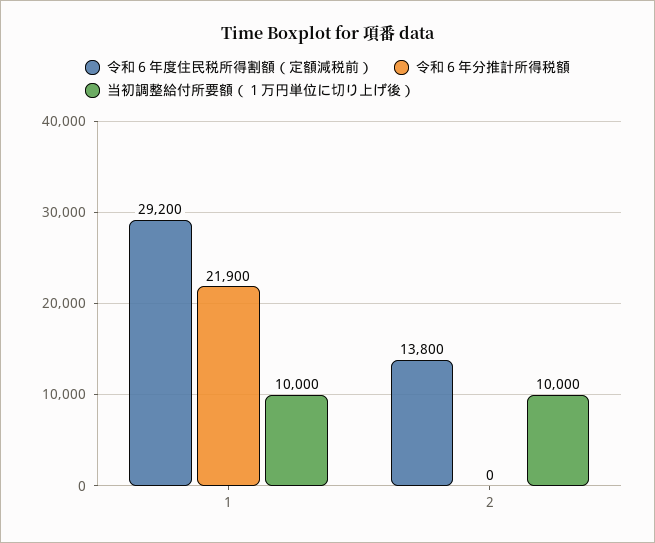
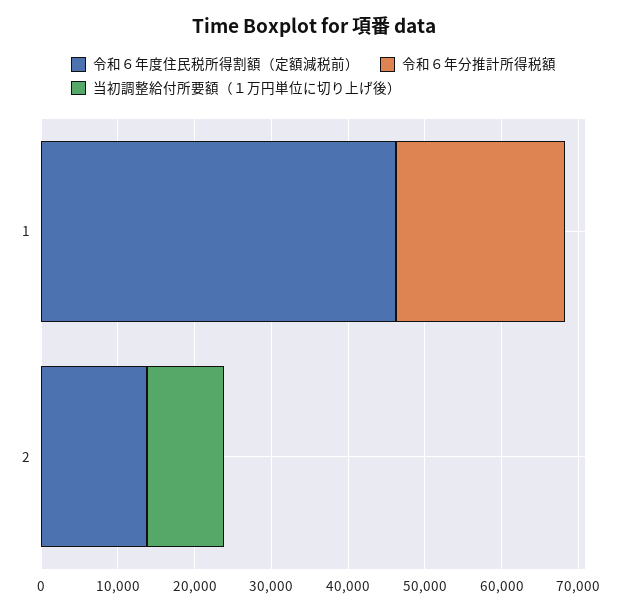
令和６年度住民税所得割額（定額減税前）, 1: 29200 -> 46000
当初調整給付所要額（１万円単位に切り上げ後）, 1: 10000 -> 0

